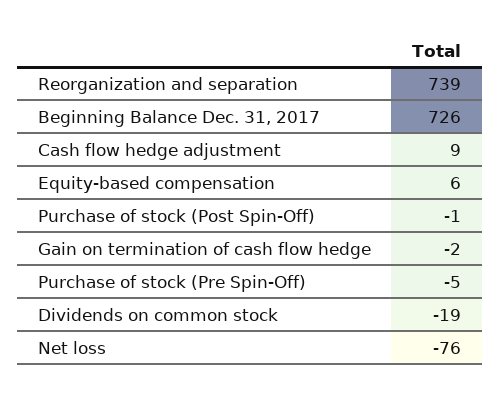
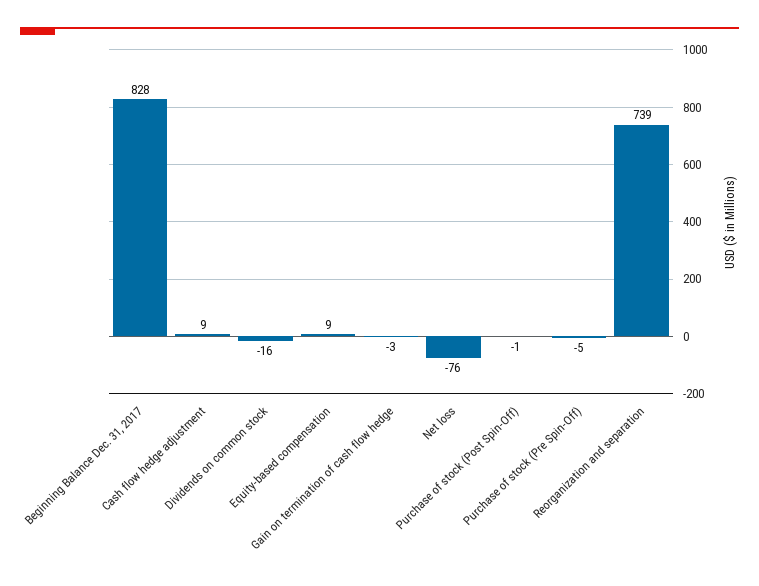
Beginning Balance Dec. 31, 2017: 726 -> 828
Equity-based compensation: 6 -> 9
Gain on termination of cash flow hedge: -2 -> -3
Dividends on common stock: -19 -> -16

